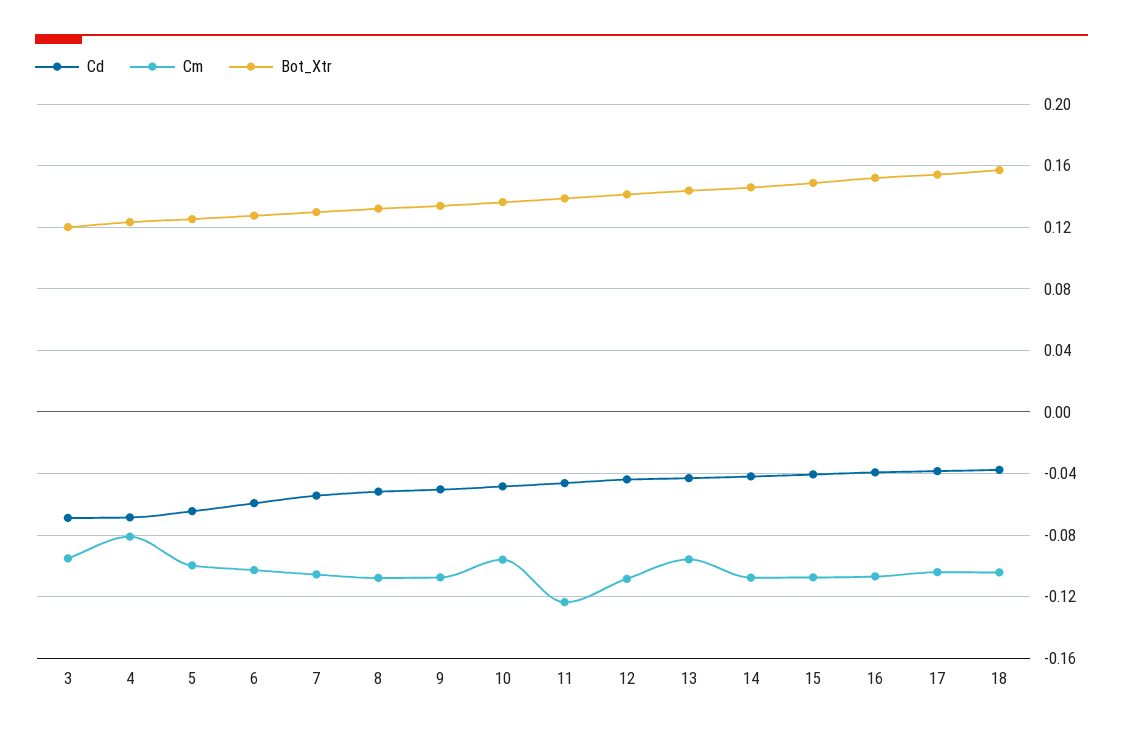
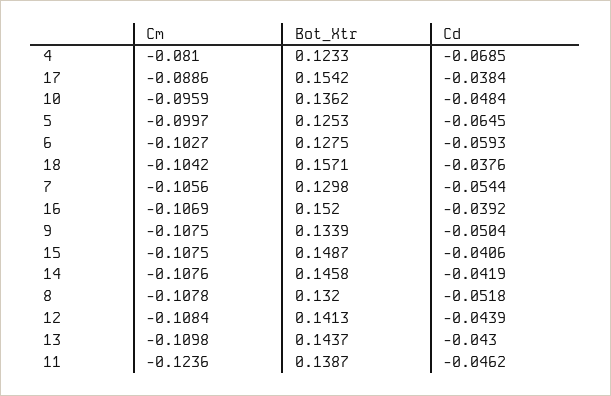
Cd, 3: -0.07 -> none
Cm, 3: -0.095 -> none
Bot_Xtr, 3: 0.12 -> none
Cm, 13: -0.095 -> -0.1098
Cm, 17: -0.105 -> -0.0886

